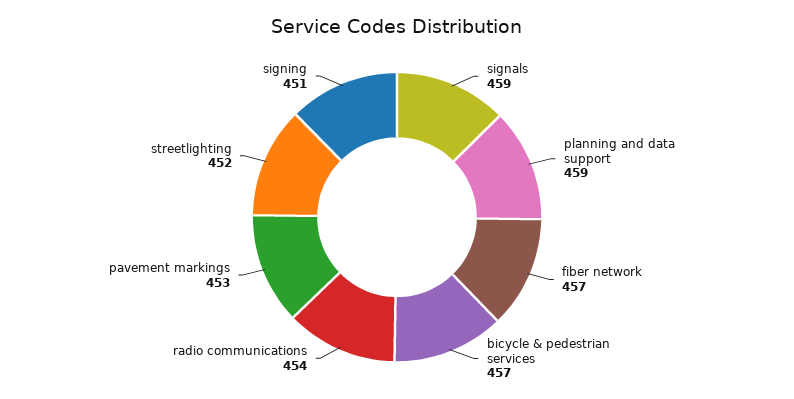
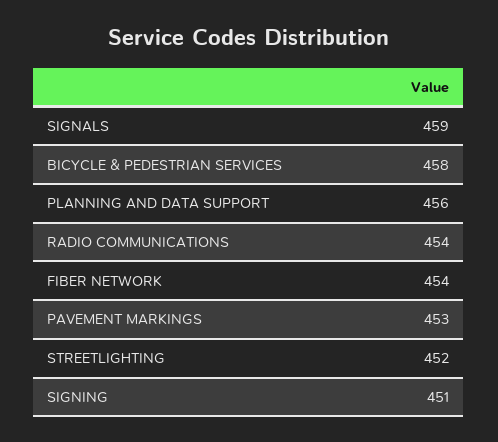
planning and data support: 459 -> 456
fiber network: 457 -> 454
bicycle & pedestrian services: 457 -> 458

